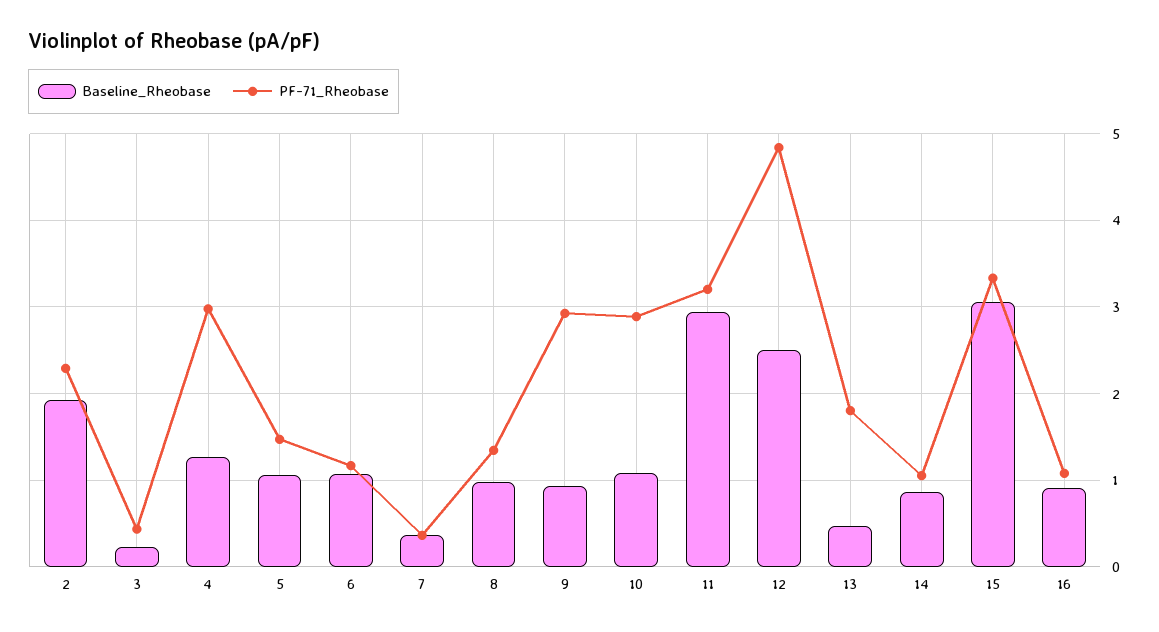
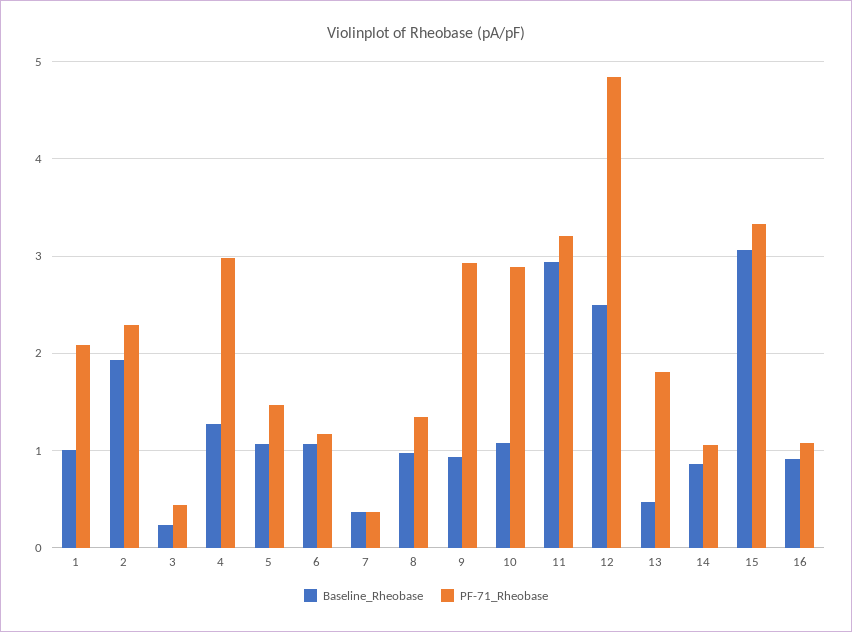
Baseline_Rheobase, 1: none -> 1
PF-71_Rheobase, 1: none -> 2.1

